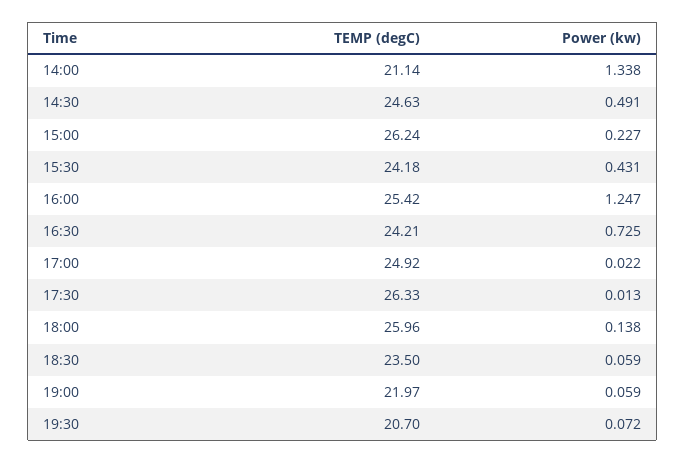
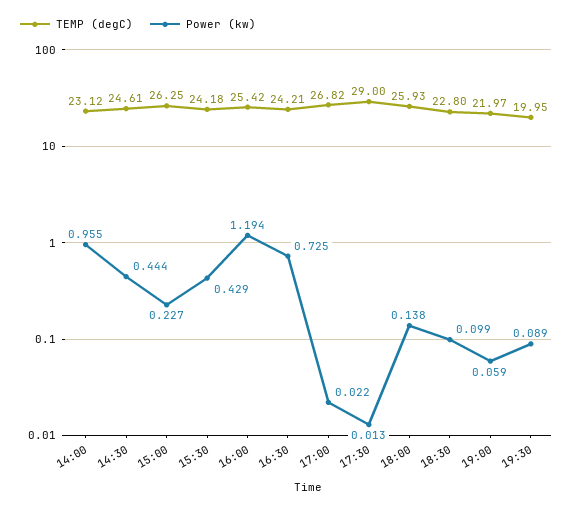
TEMP (degC), 14:00: 21.14 -> 23.12
Power (kw), 14:00: 1.338 -> 0.955
TEMP (degC), 14:30: 24.63 -> 24.61
Power (kw), 14:30: 0.491 -> 0.444
TEMP (degC), 15:00: 26.24 -> 26.25
Power (kw), 15:30: 0.431 -> 0.429
Power (kw), 16:00: 1.247 -> 1.194
TEMP (degC), 17:00: 24.92 -> 26.82
TEMP (degC), 17:30: 26.33 -> 29
TEMP (degC), 18:00: 25.96 -> 25.93
TEMP (degC), 18:30: 23.5 -> 22.8
Power (kw), 18:30: 0.059 -> 0.099
TEMP (degC), 19:30: 20.7 -> 19.95
Power (kw), 19:30: 0.072 -> 0.089

